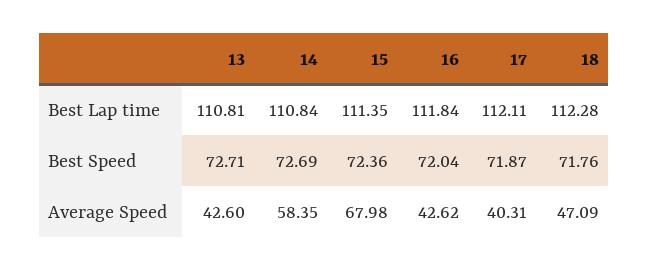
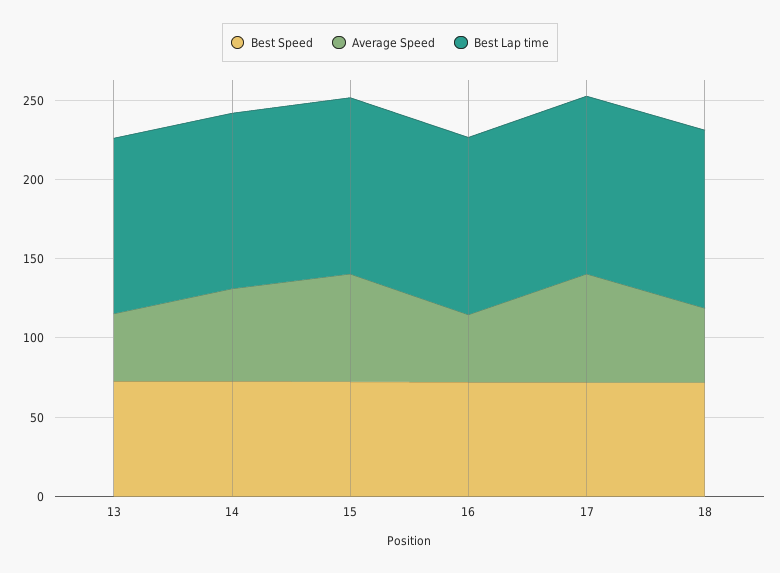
Average Speed, 17: 40.31 -> 70

